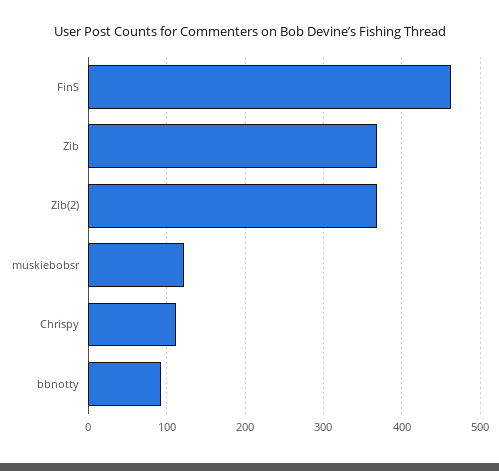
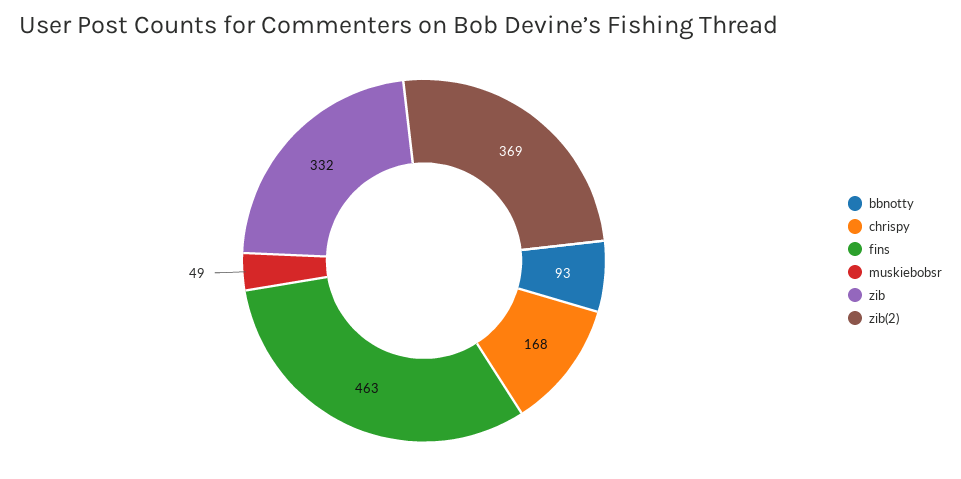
Zib: 370 -> 332
muskiebobsr: 120 -> 49
Chrispy: 110 -> 168

